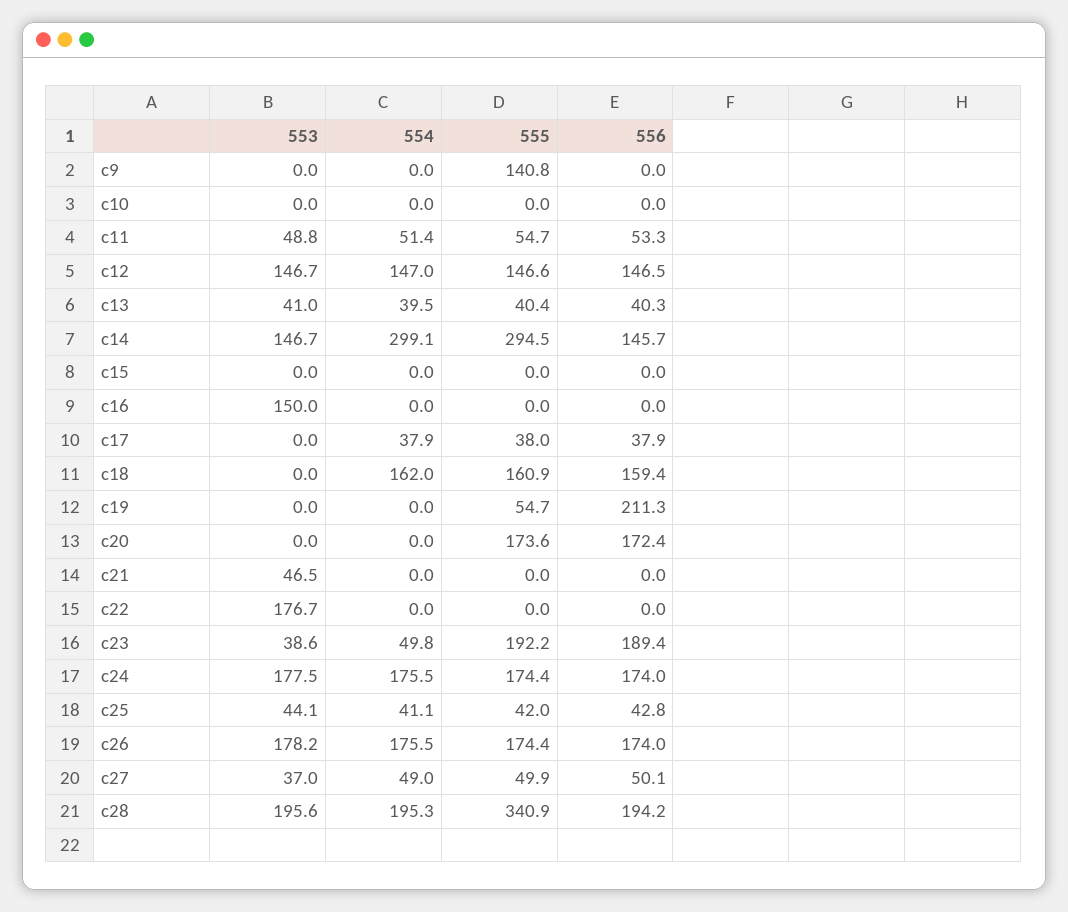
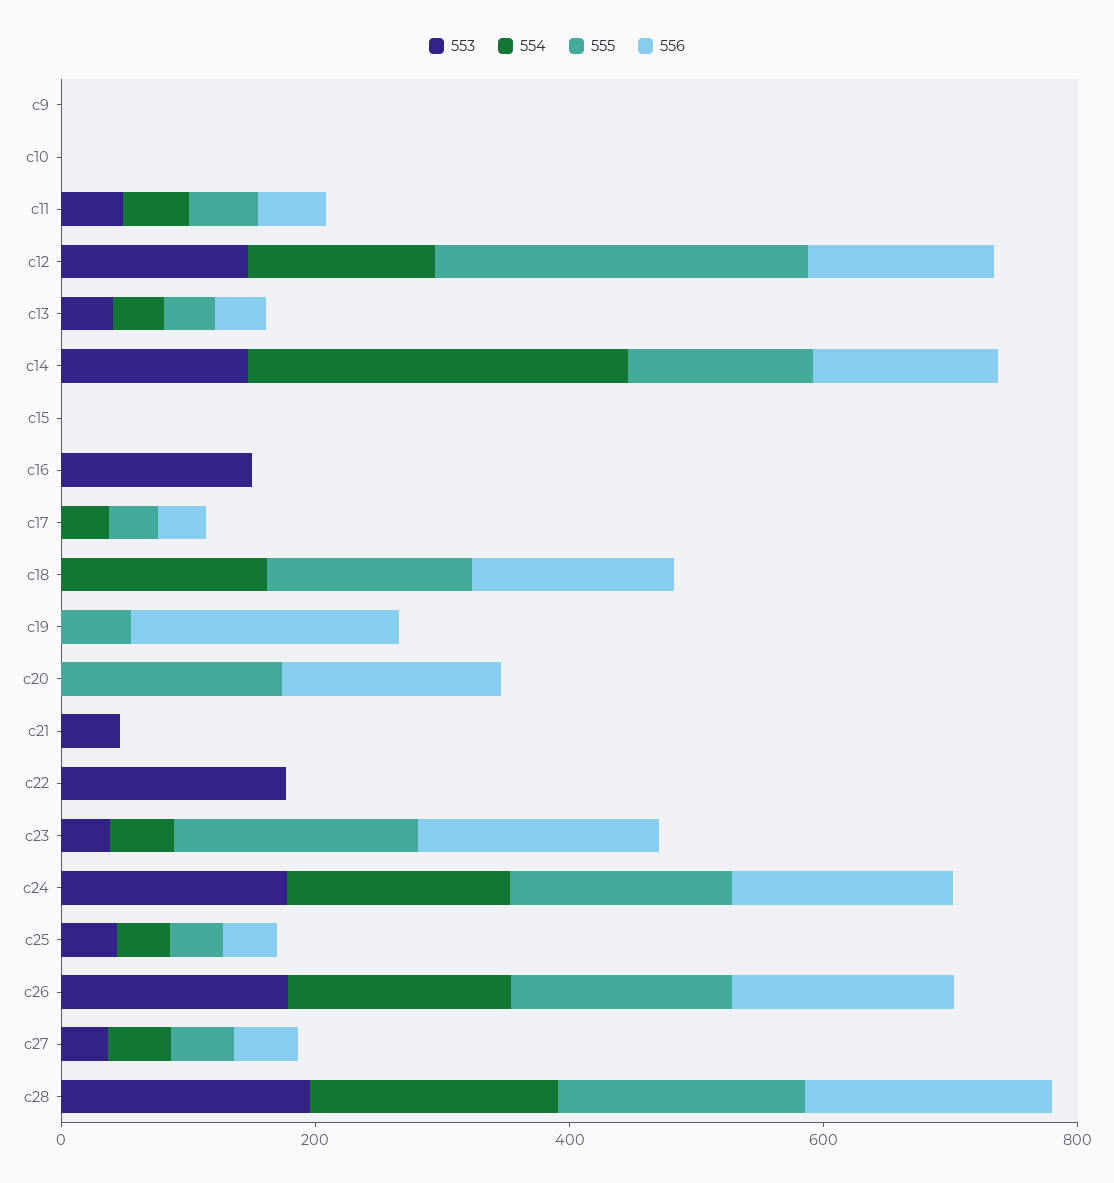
555, c9: 140.8 -> 0
555, c12: 146.6 -> 300
555, c14: 294.5 -> 150
555, c28: 340.9 -> 200

